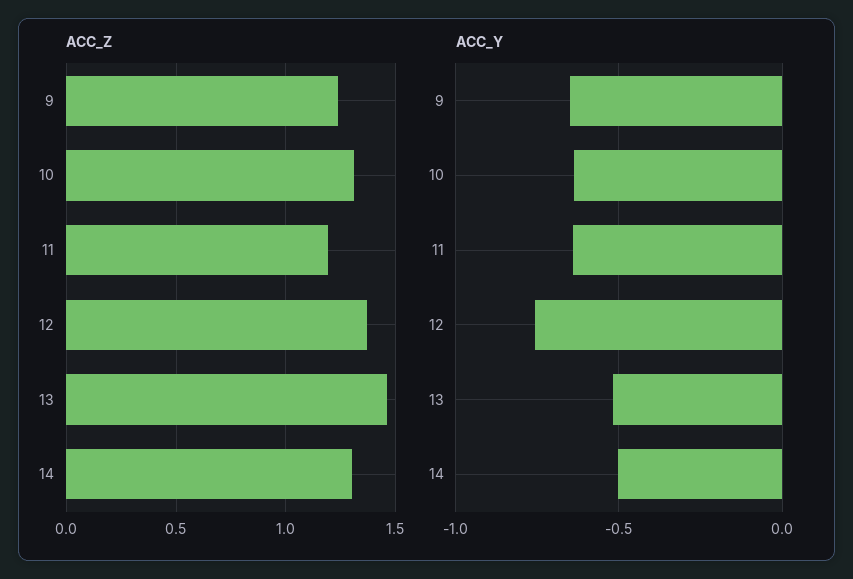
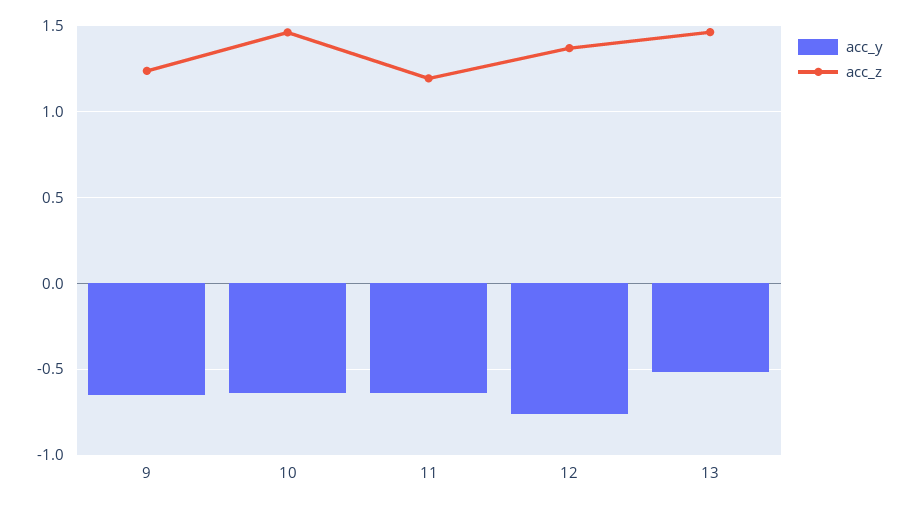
ACC_Z, 10: 1.3 -> 1.45
ACC_Z, 14: 1.3 -> none
ACC_Y, 14: -0.5 -> none

